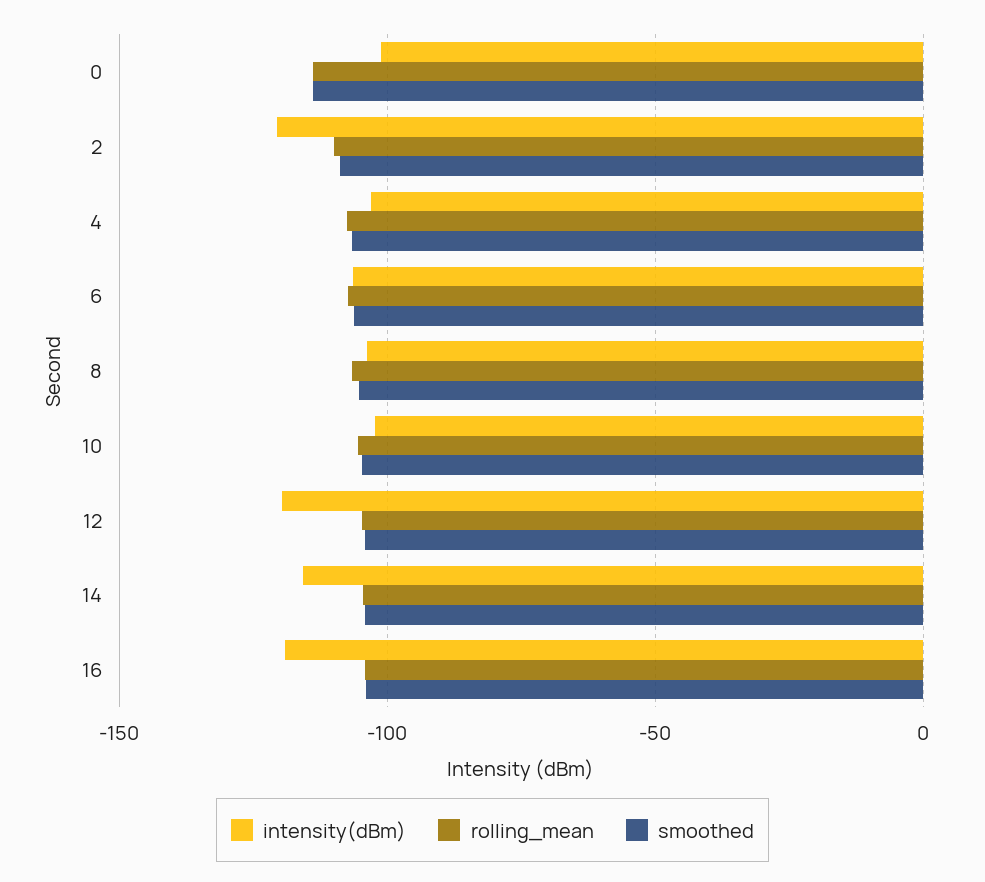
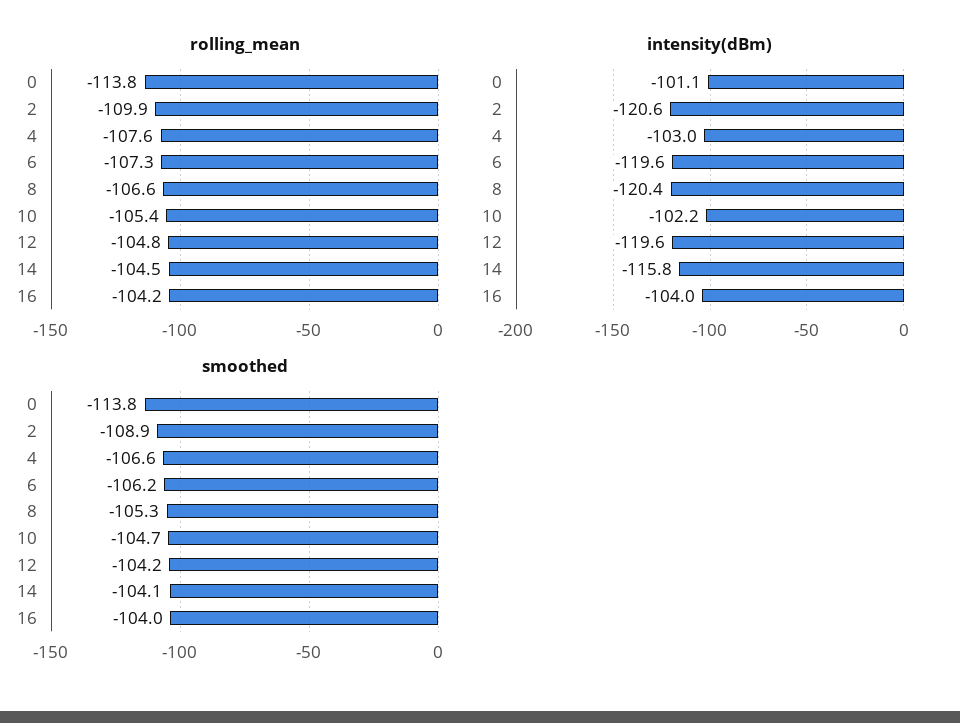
intensity(dBm), 6: -105 -> -119.6
intensity(dBm), 8: -105 -> -120.4
intensity(dBm), 16: -120 -> -104

